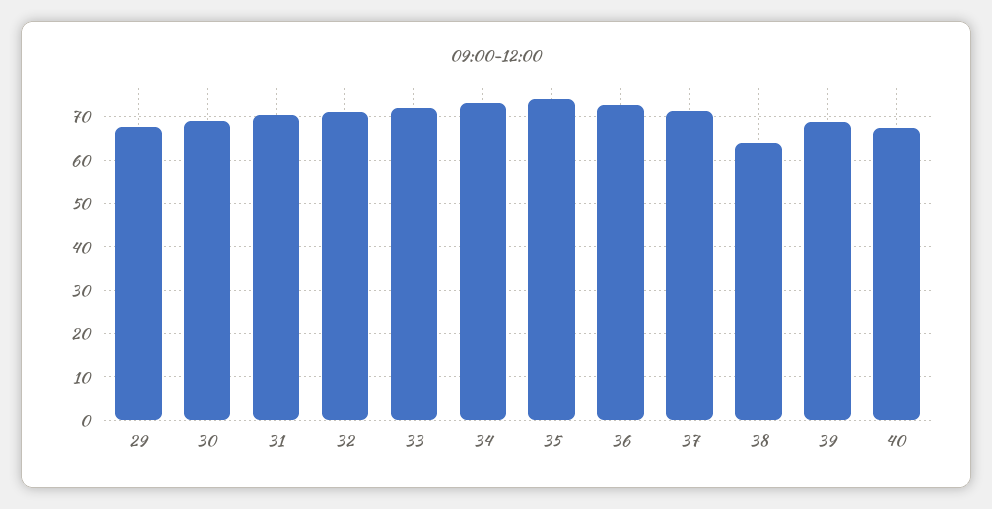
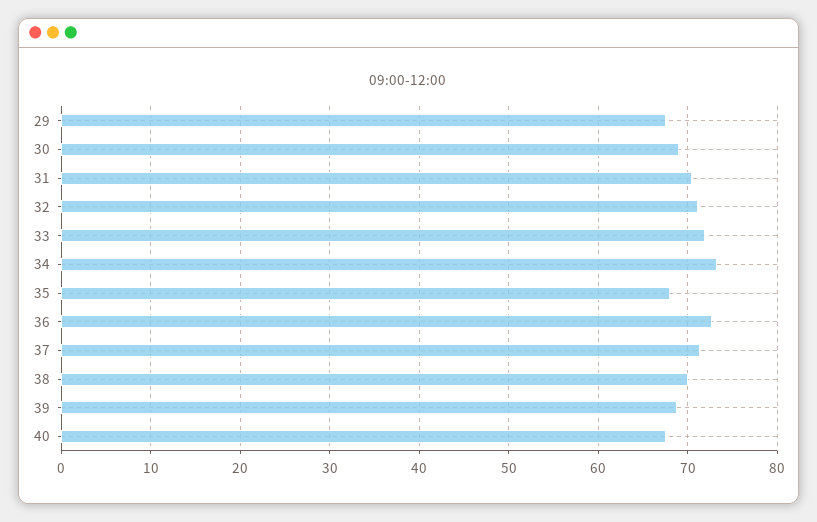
35: 74 -> 68
38: 64 -> 70

